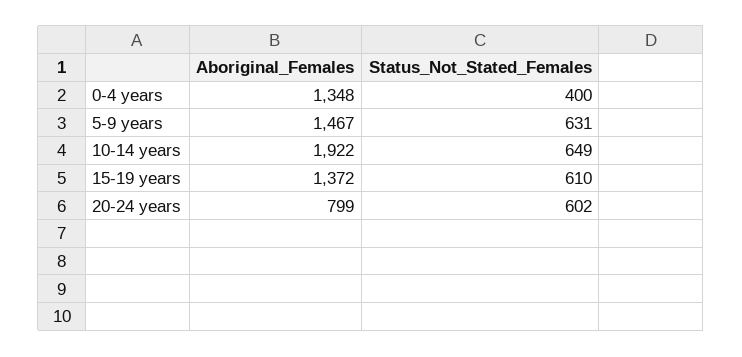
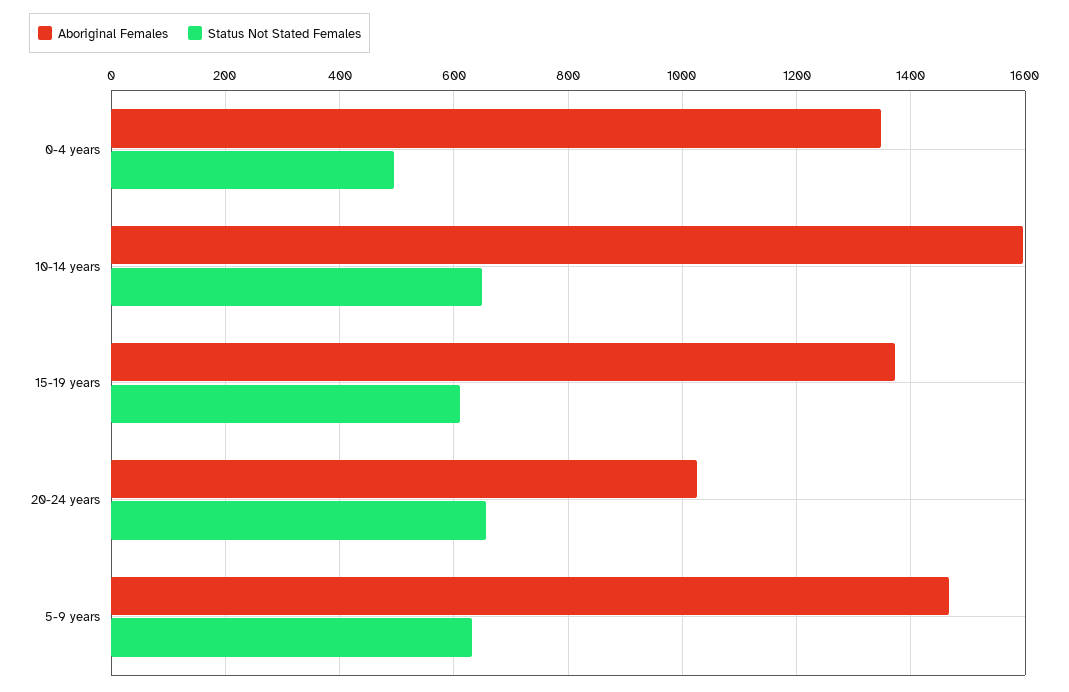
Status_Not_Stated_Females, 0-4 years: 400 -> 500
Aboriginal_Females, 10-14 years: 1922 -> 1600
Aboriginal_Females, 20-24 years: 799 -> 1020
Status_Not_Stated_Females, 20-24 years: 602 -> 660

